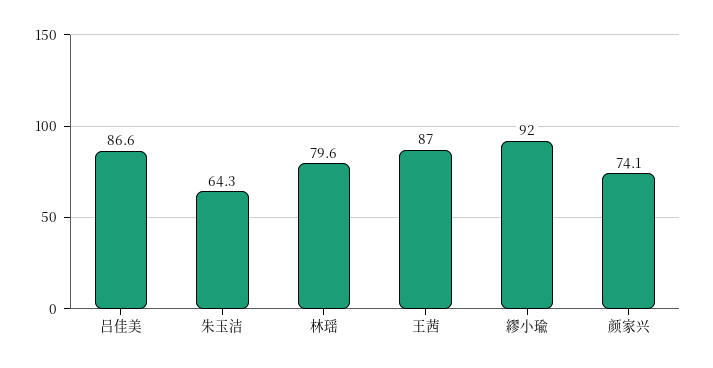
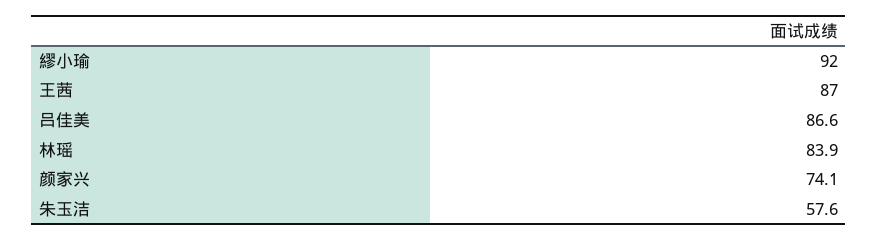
朱玉洁: 64.3 -> 57.6
林瑶: 79.6 -> 83.9

